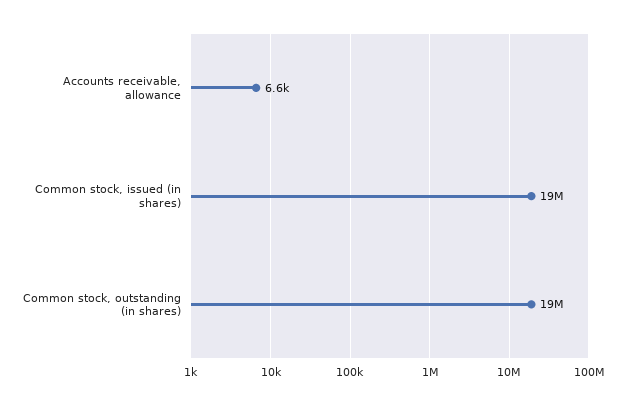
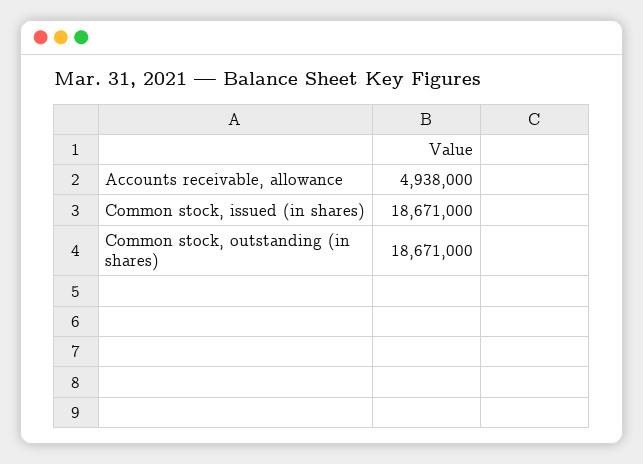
Accounts receivable, allowance: 6600 -> 4938000

